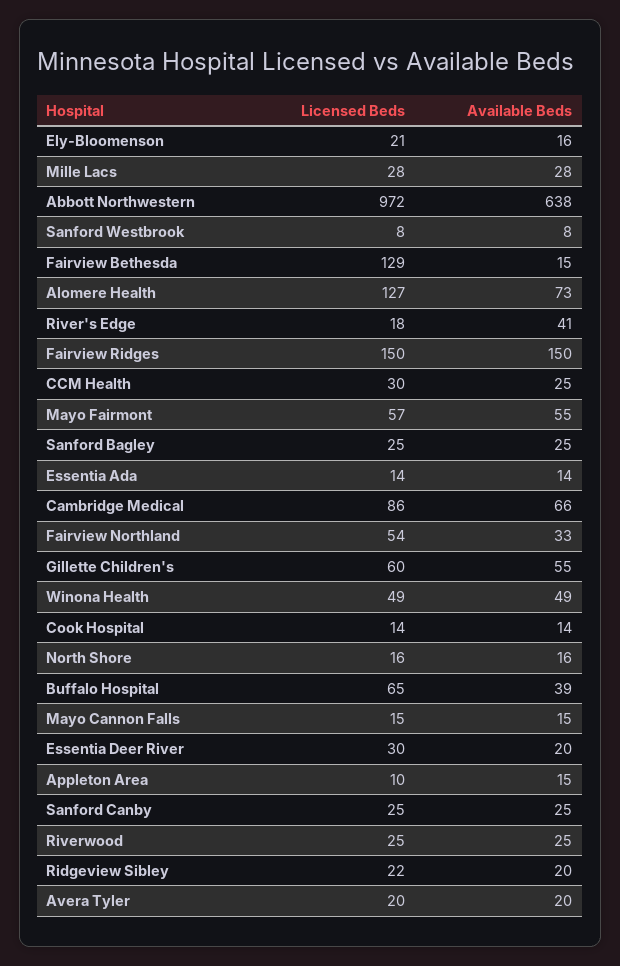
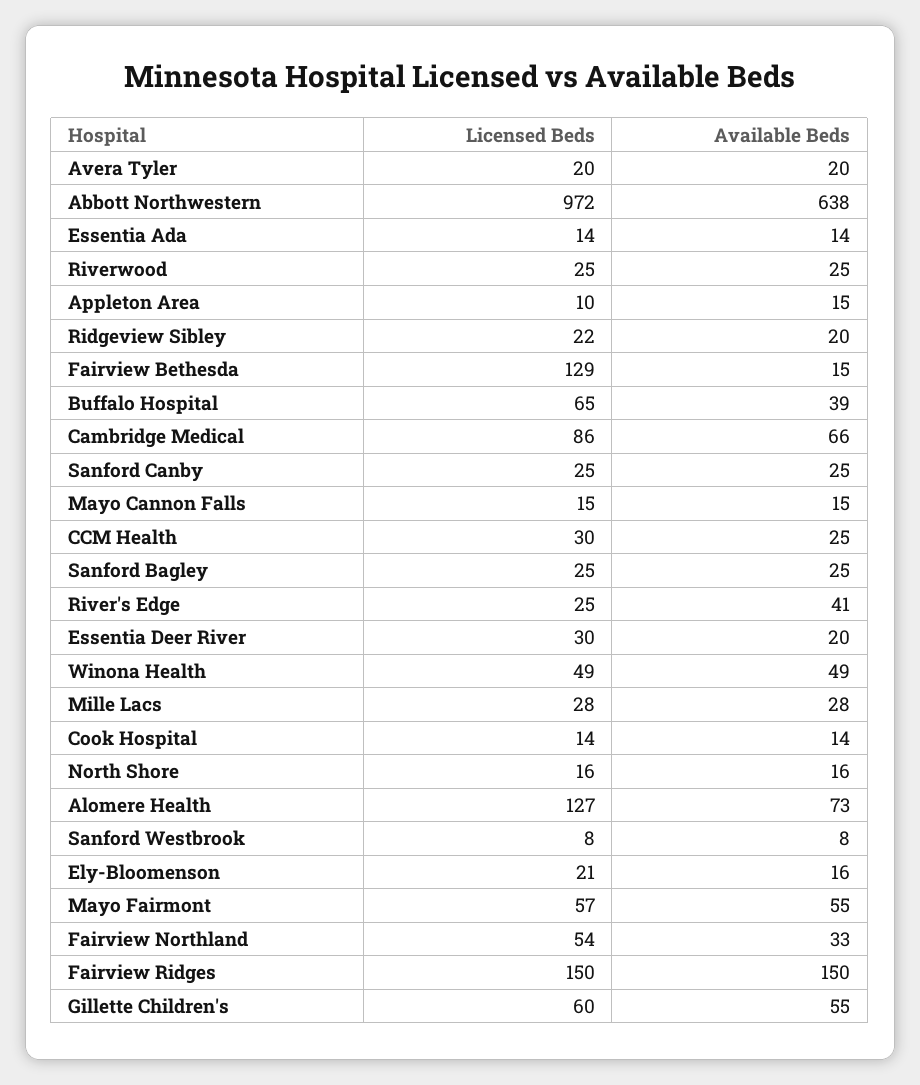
Licensed Beds, River's Edge: 18 -> 25

